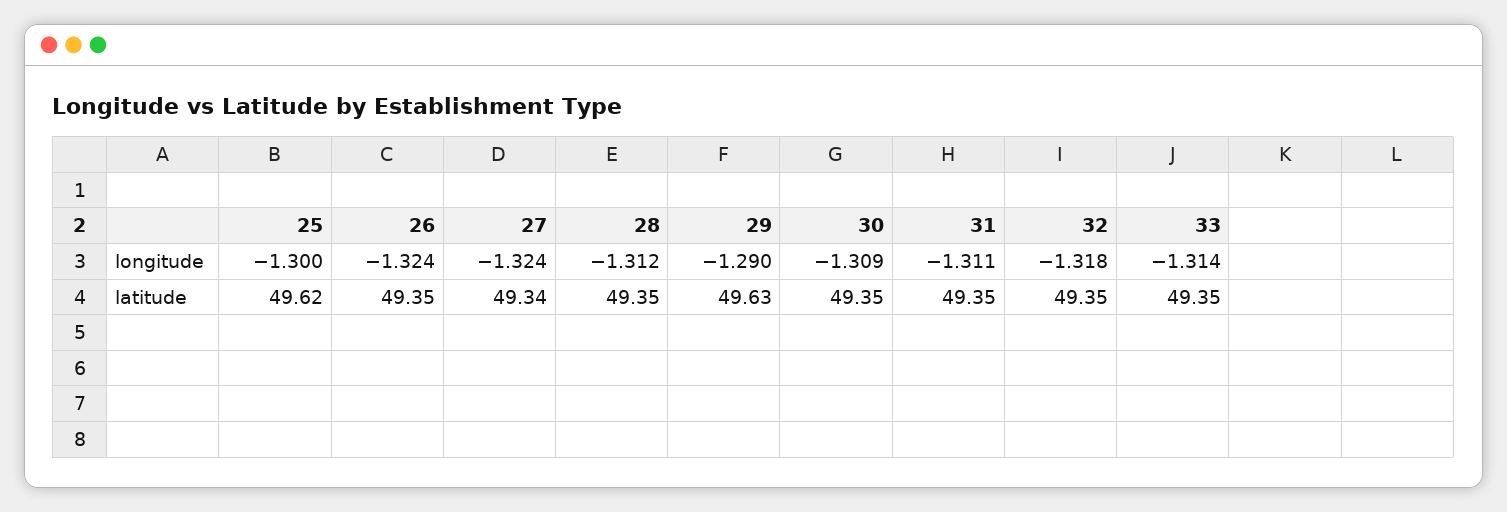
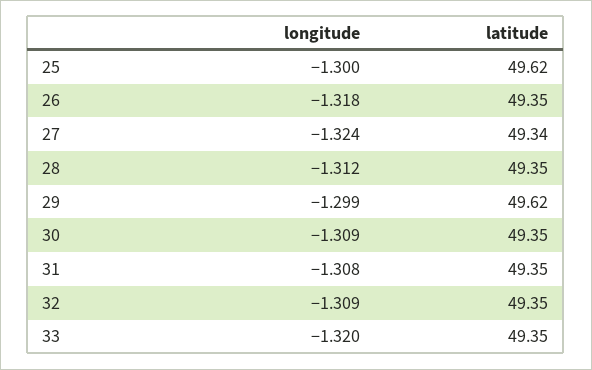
26, longitude: -1.324 -> -1.318
29, longitude: -1.29 -> -1.299
31, longitude: -1.311 -> -1.308
32, longitude: -1.318 -> -1.309
33, longitude: -1.314 -> -1.32
29, latitude: 49.63 -> 49.62

